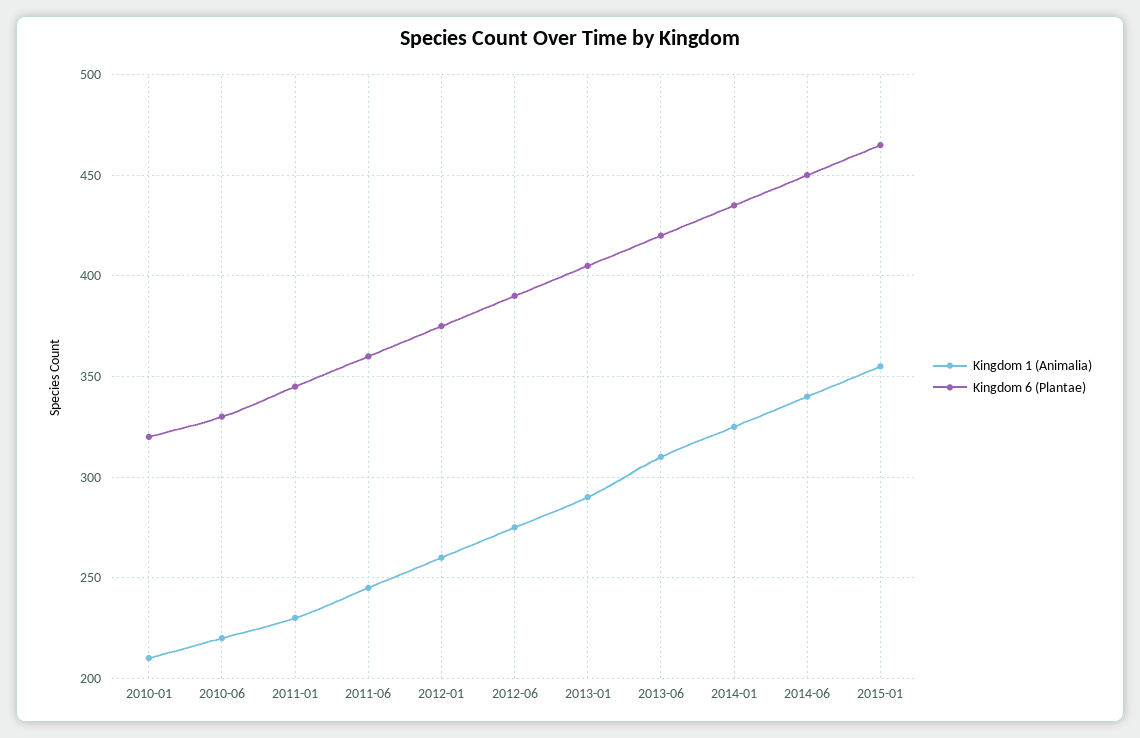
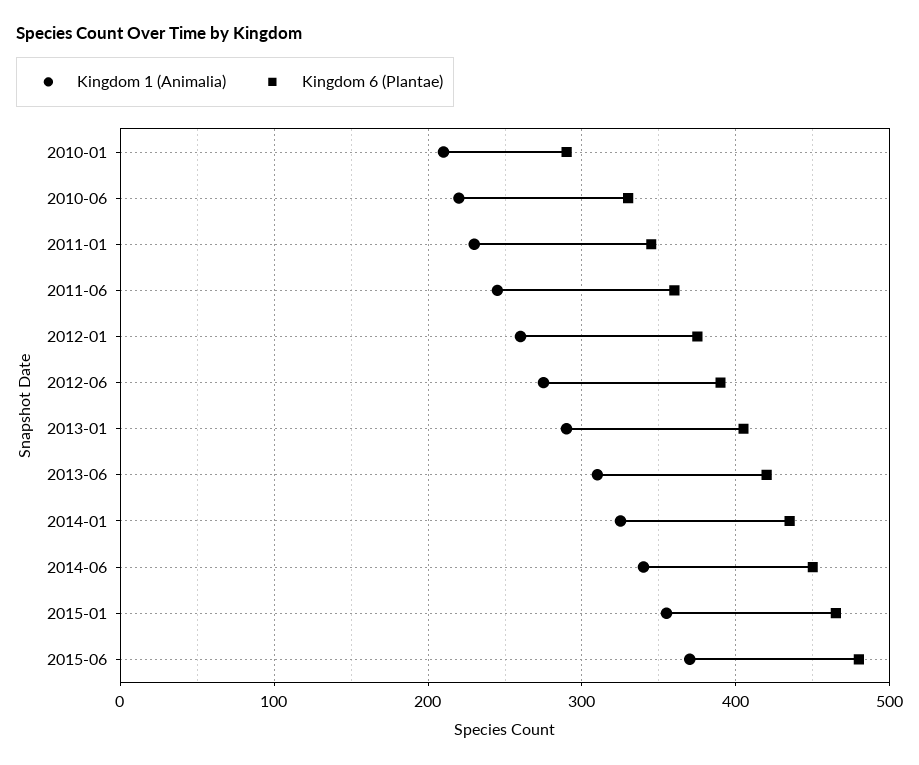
Kingdom 6 (Plantae), 2010-01: 320 -> 290
Kingdom 1 (Animalia), 2015-06: none -> 370
Kingdom 6 (Plantae), 2015-06: none -> 480

